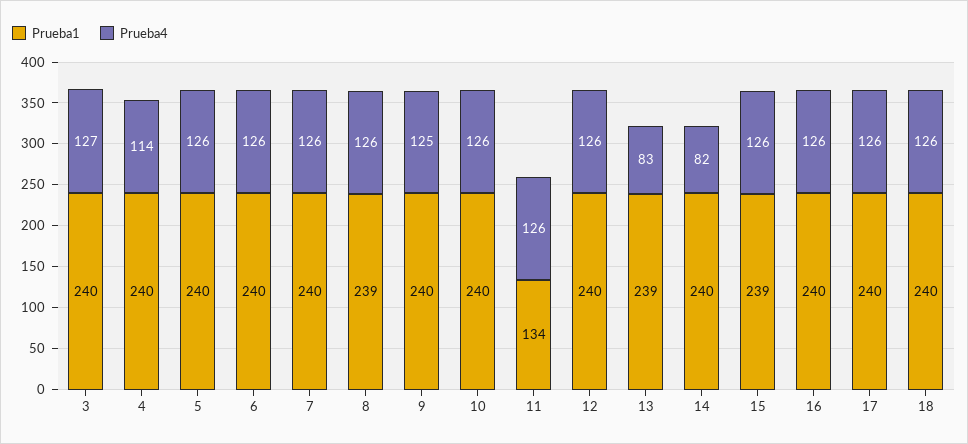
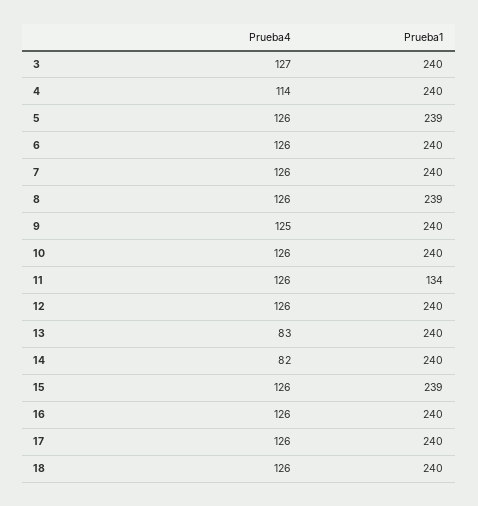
Prueba1, 5: 240 -> 239
Prueba1, 13: 239 -> 240

